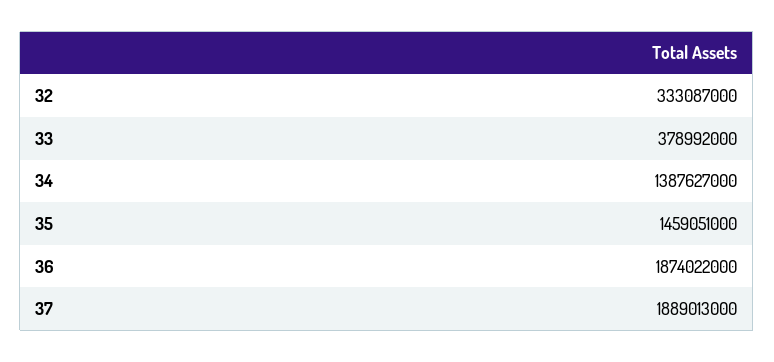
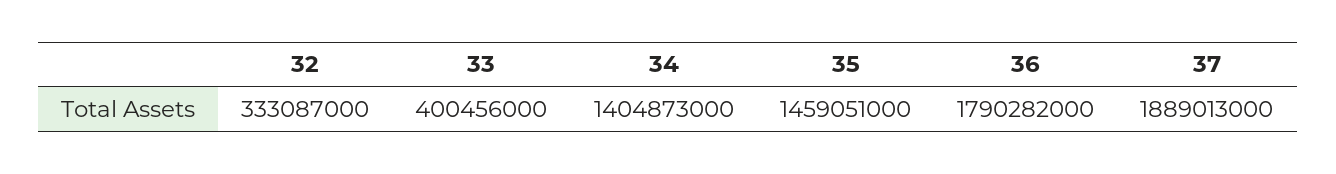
33: 378992000 -> 400456000
34: 1387627000 -> 1404873000
36: 1874022000 -> 1790282000

